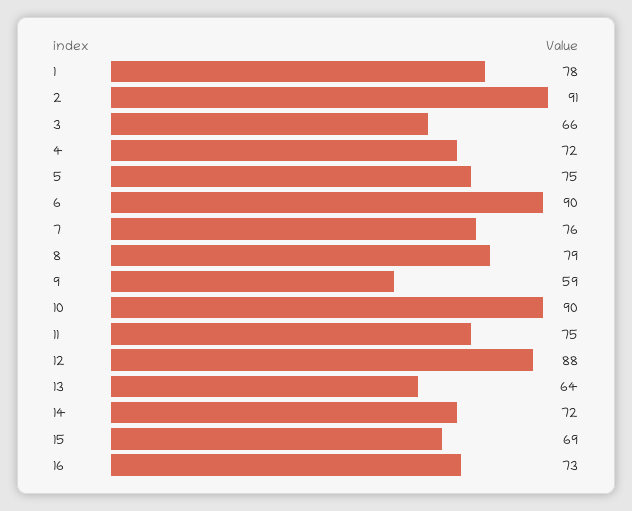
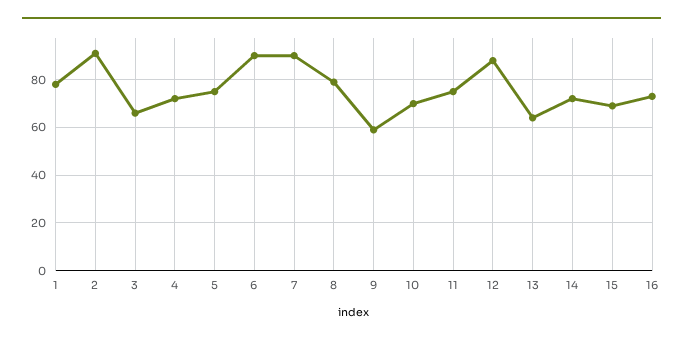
7: 76 -> 90
10: 90 -> 70

